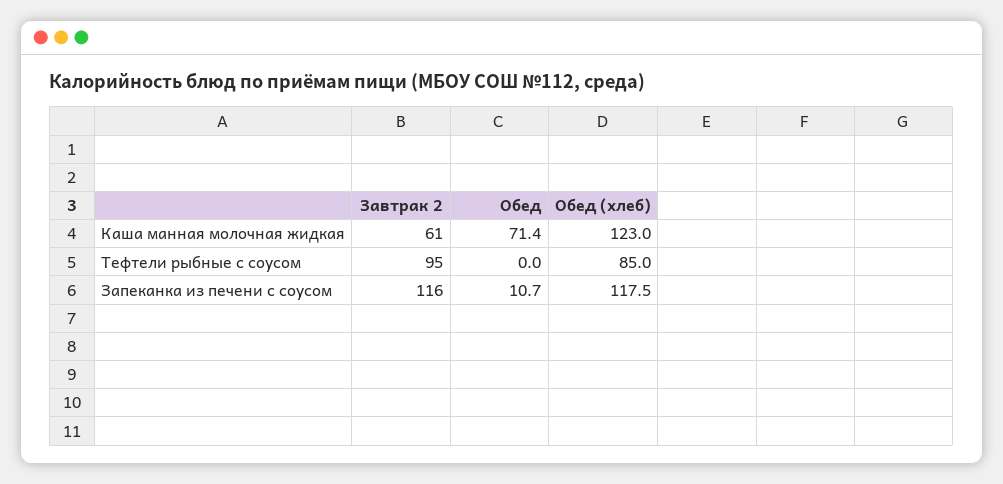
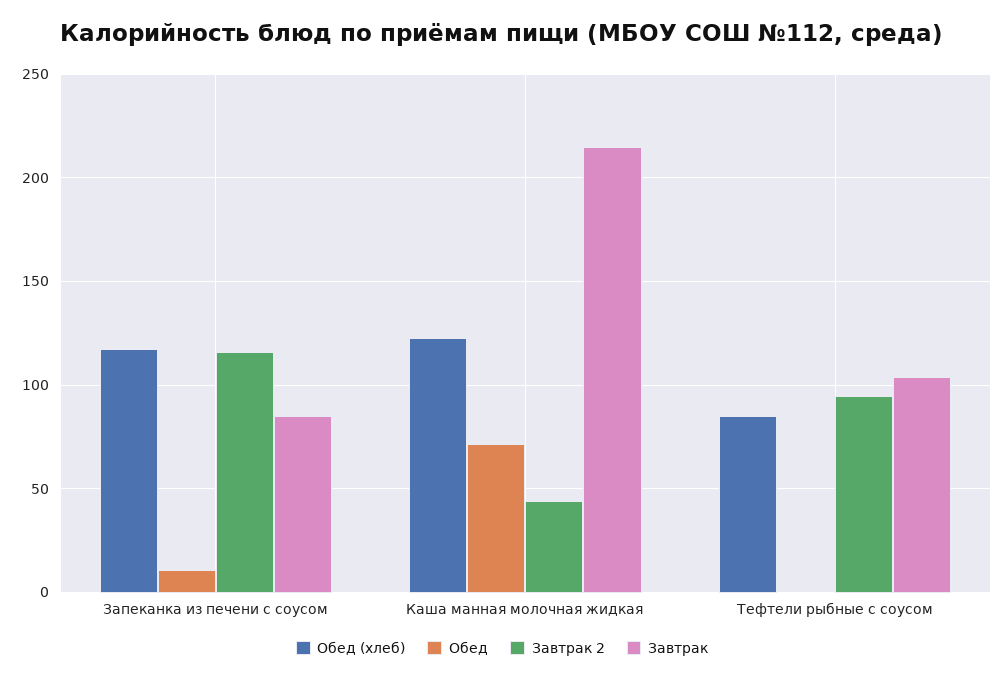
Завтрак 2, Каша манная молочная жидкая: 61 -> 45
Завтрак, Запеканка из печени с соусом: none -> 85
Завтрак, Каша манная молочная жидкая: none -> 215
Завтрак, Тефтели рыбные с соусом: none -> 105

